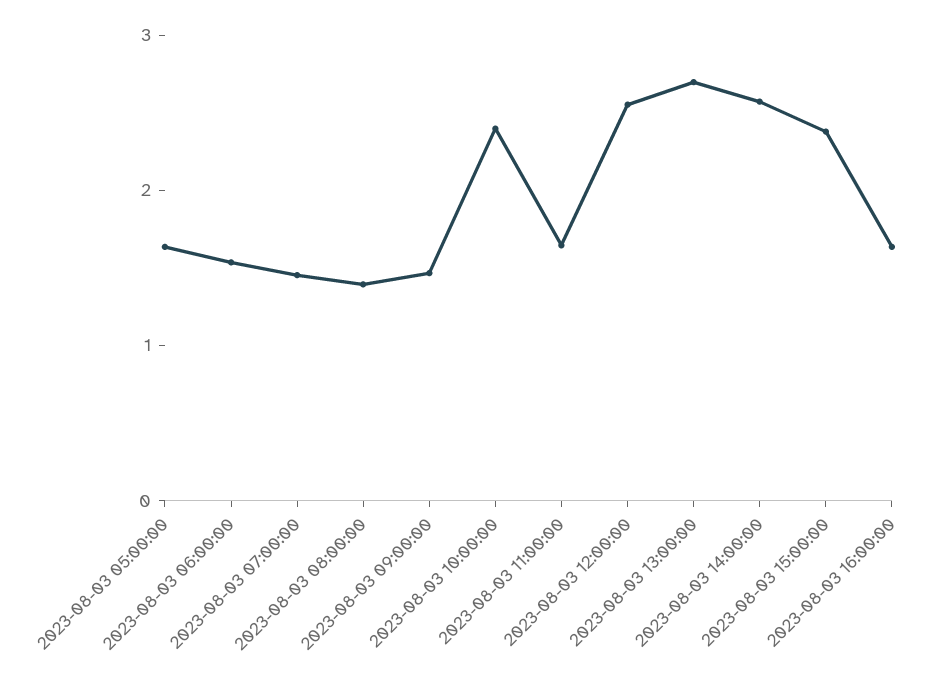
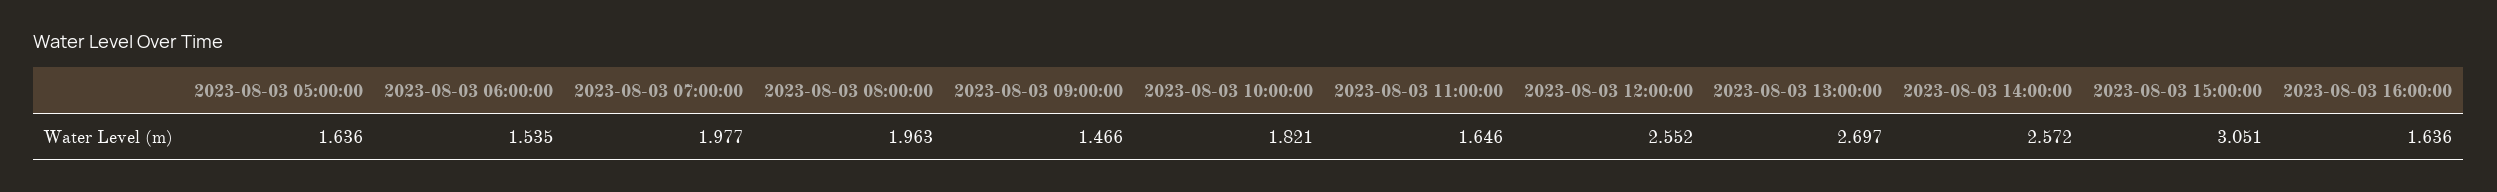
2023-08-03 07:00:00: 1.4 -> 1.977
2023-08-03 08:00:00: 1.4 -> 1.963
2023-08-03 10:00:00: 2.4 -> 1.821
2023-08-03 15:00:00: 2.4 -> 3.051

